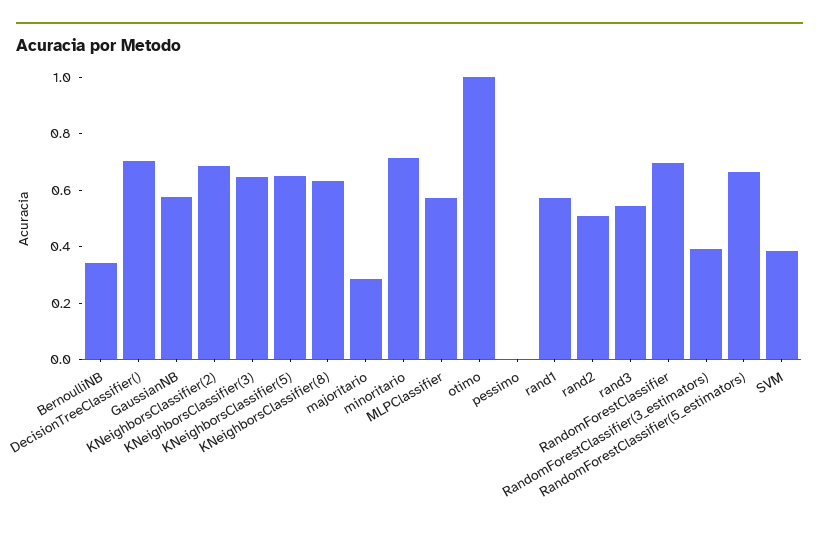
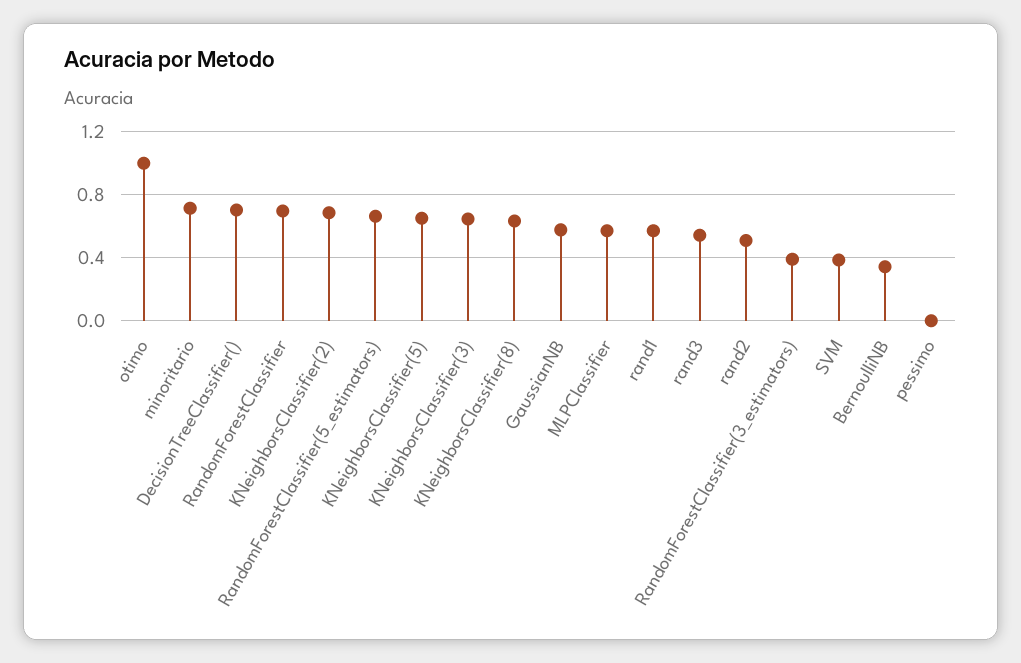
majoritario: 0.3 -> none

